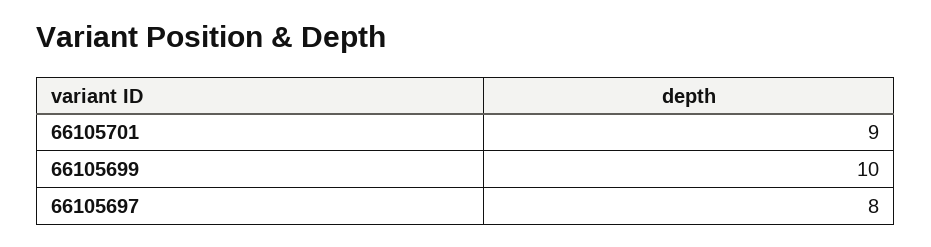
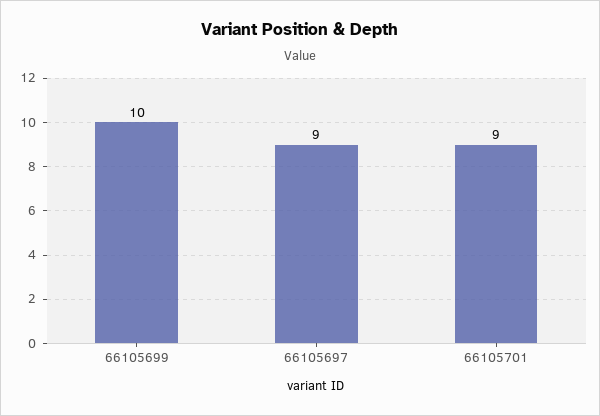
66105697: 8 -> 9

